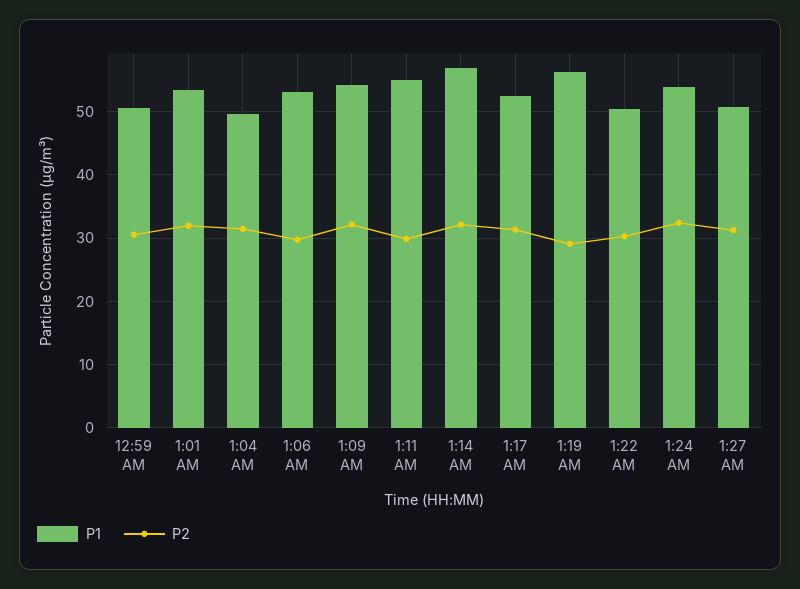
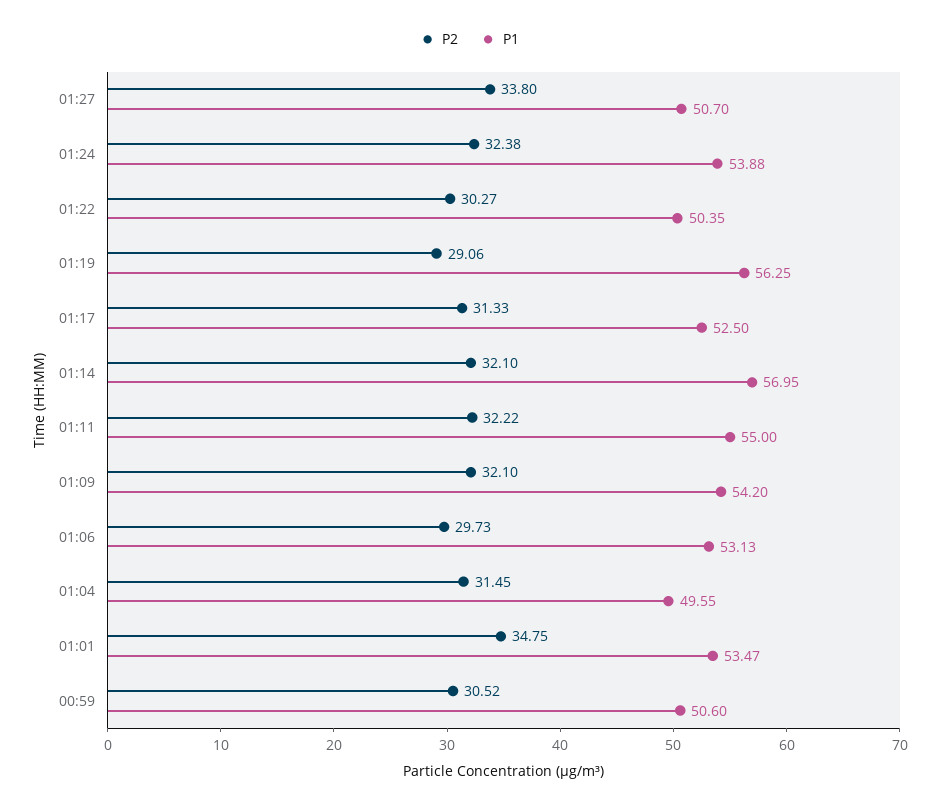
P2, 1:01 AM: 32 -> 34.75
P2, 1:11 AM: 30 -> 32.22
P2, 1:27 AM: 31 -> 33.8

